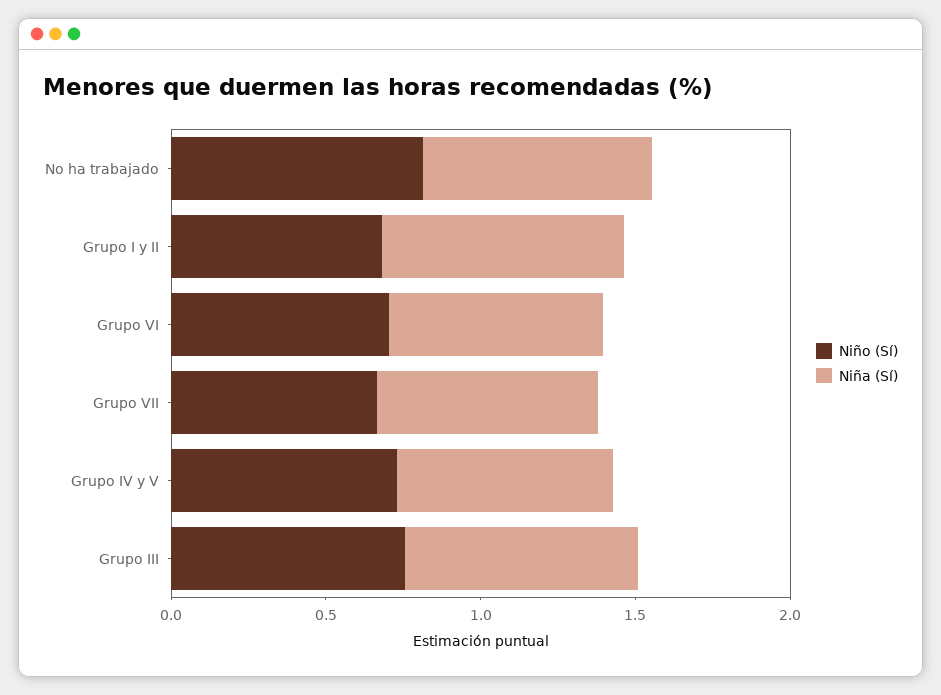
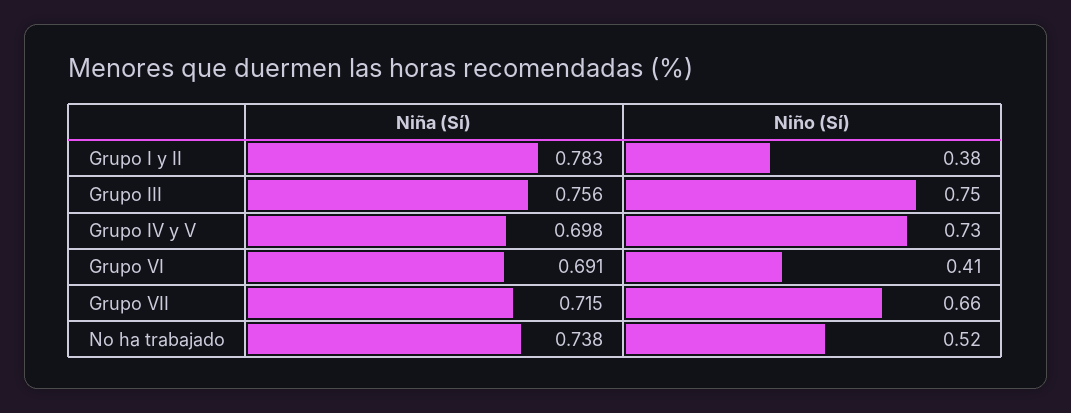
Niño (Sí), No ha trabajado: 0.8 -> 0.52
Niño (Sí), Grupo I y II: 0.7 -> 0.38
Niño (Sí), Grupo VI: 0.7 -> 0.41

